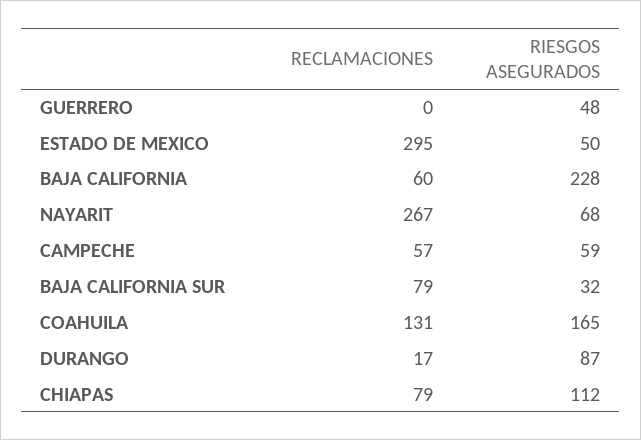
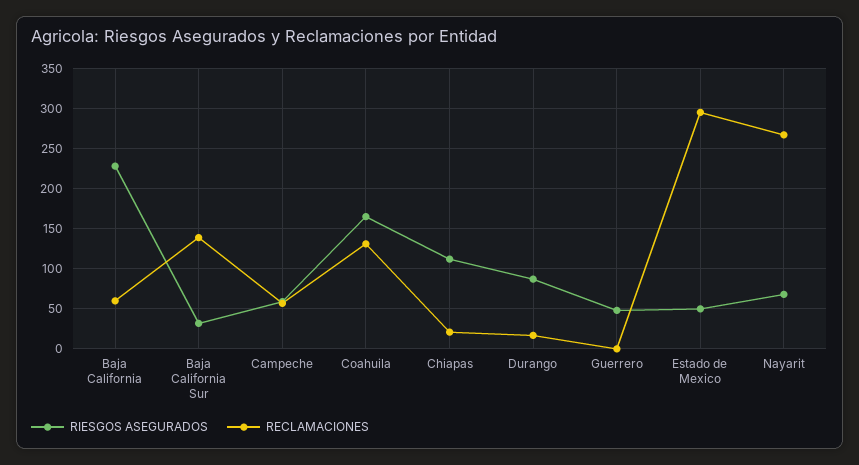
RECLAMACIONES, BAJA CALIFORNIA SUR: 79 -> 140
RECLAMACIONES, CHIAPAS: 79 -> 20

